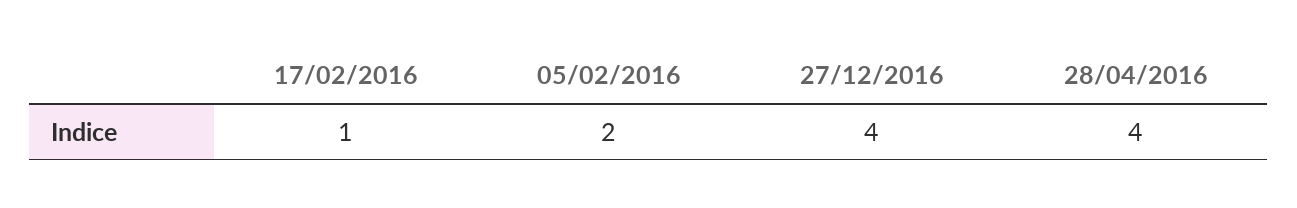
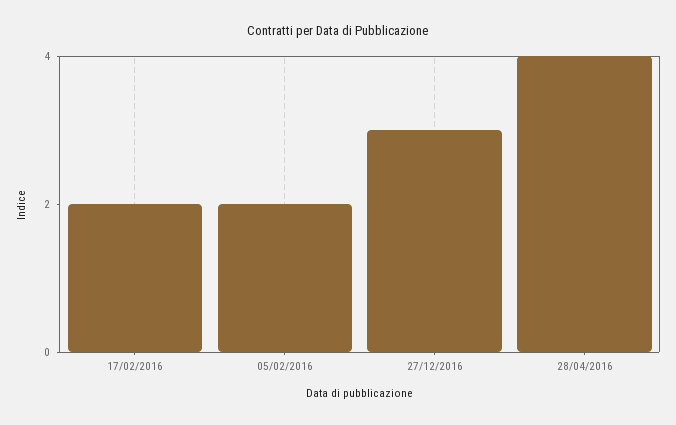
17/02/2016: 1 -> 2
27/12/2016: 4 -> 3

